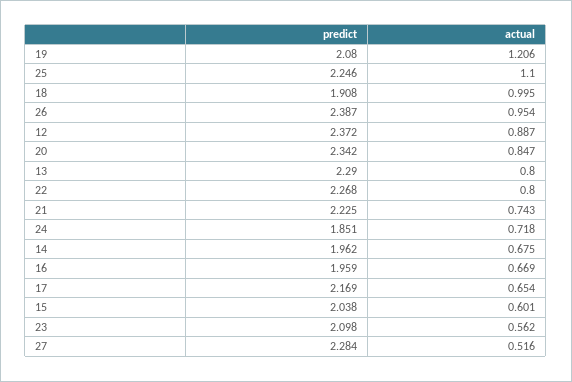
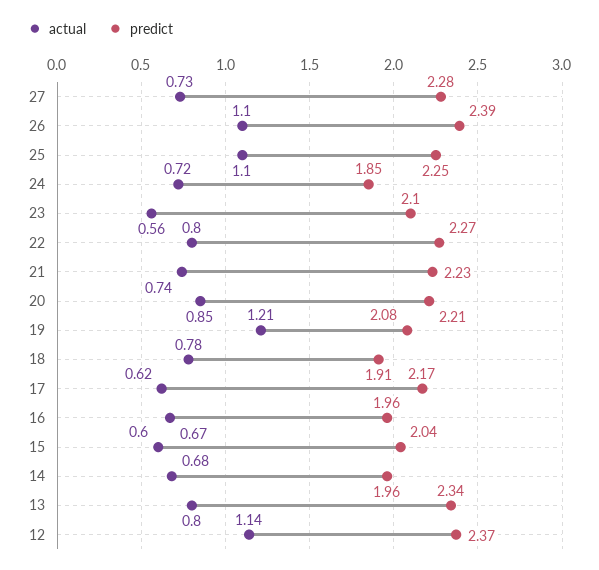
actual, 18: 0.995 -> 0.78
actual, 26: 0.954 -> 1.1
actual, 12: 0.887 -> 1.14
predict, 20: 2.342 -> 2.21
predict, 13: 2.29 -> 2.34
actual, 17: 0.654 -> 0.62
actual, 27: 0.516 -> 0.73

